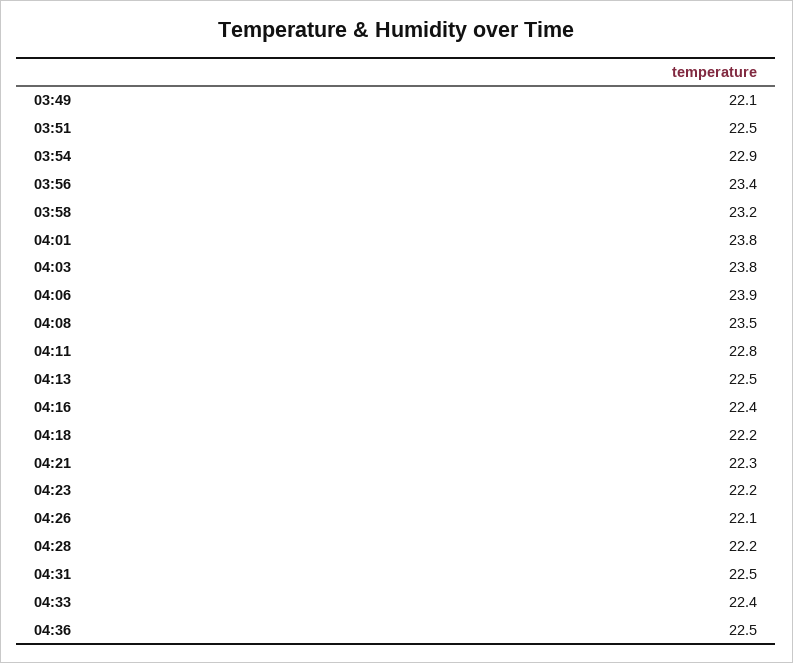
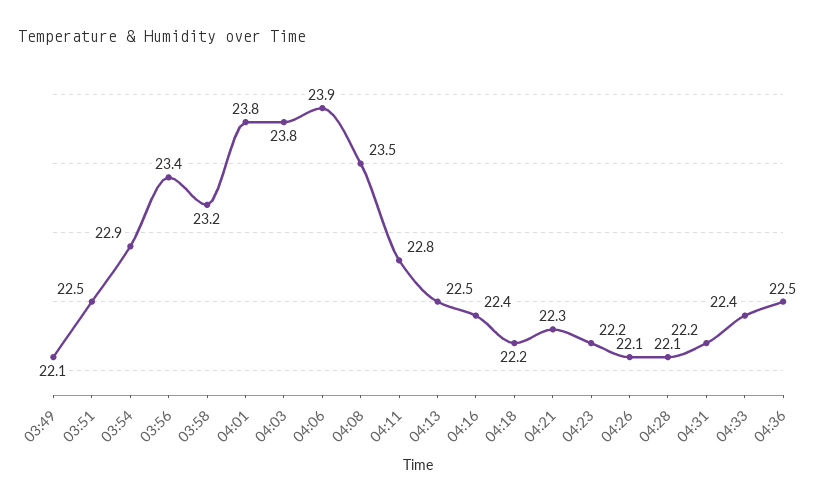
04:28: 22.2 -> 22.1
04:31: 22.5 -> 22.2

